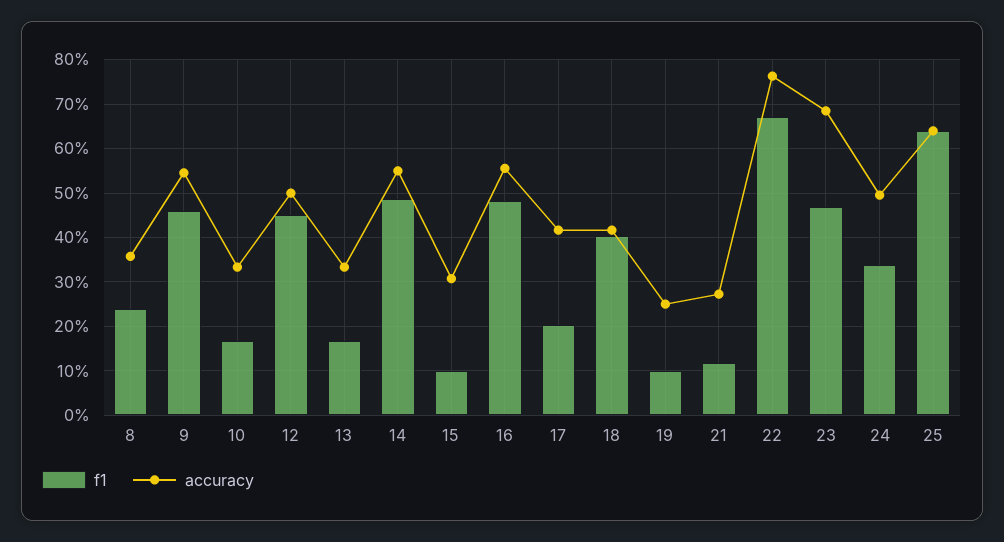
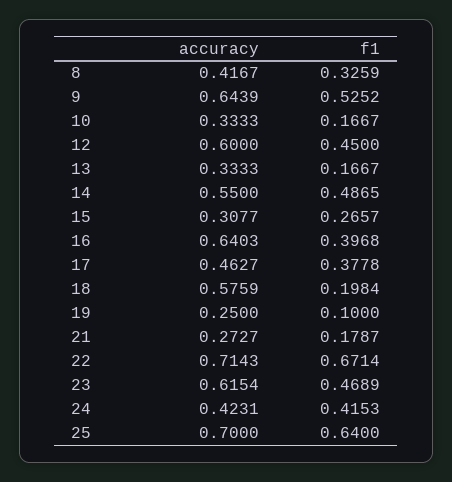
f1, 8: 0.24 -> 0.3259
accuracy, 8: 0.36 -> 0.4167
f1, 9: 0.46 -> 0.5252
accuracy, 9: 0.54 -> 0.6439
accuracy, 12: 0.5 -> 0.6
f1, 15: 0.1 -> 0.2657
f1, 16: 0.48 -> 0.3968
accuracy, 16: 0.56 -> 0.6403
f1, 17: 0.2 -> 0.3778
accuracy, 17: 0.42 -> 0.4627
f1, 18: 0.4 -> 0.1984
accuracy, 18: 0.42 -> 0.5759
f1, 21: 0.12 -> 0.1787
accuracy, 22: 0.76 -> 0.7143
accuracy, 23: 0.68 -> 0.6154
f1, 24: 0.34 -> 0.4153
accuracy, 24: 0.5 -> 0.4231
accuracy, 25: 0.64 -> 0.7

